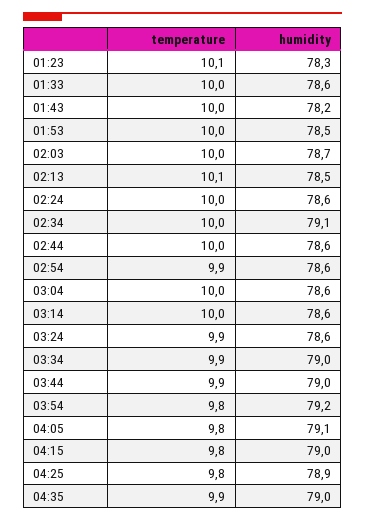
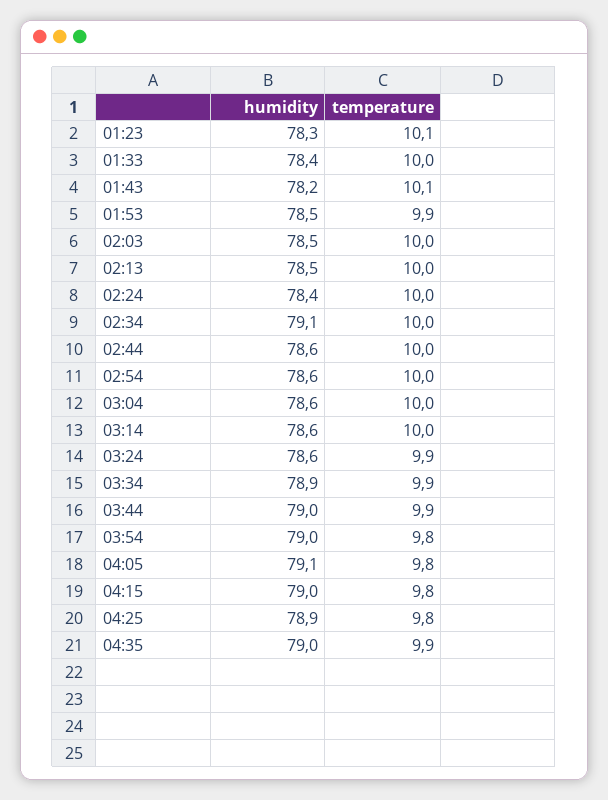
humidity, 01:33: 78.6 -> 78.4
temperature, 01:43: 10 -> 10.1
temperature, 01:53: 10 -> 9.9
humidity, 02:03: 78.7 -> 78.5
temperature, 02:13: 10.1 -> 10
humidity, 02:24: 78.6 -> 78.4
temperature, 02:54: 9.9 -> 10
humidity, 03:34: 79 -> 78.9
humidity, 03:54: 79.2 -> 79

